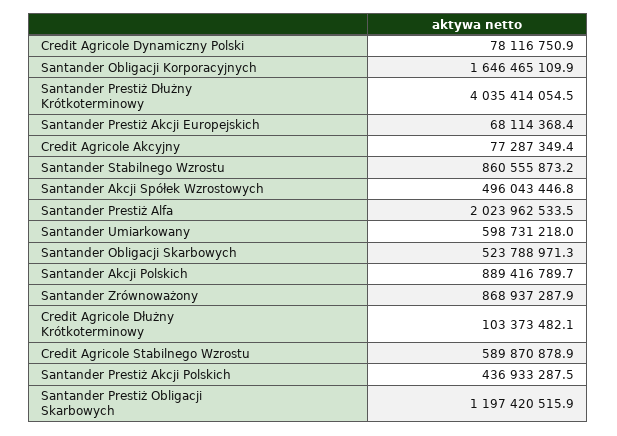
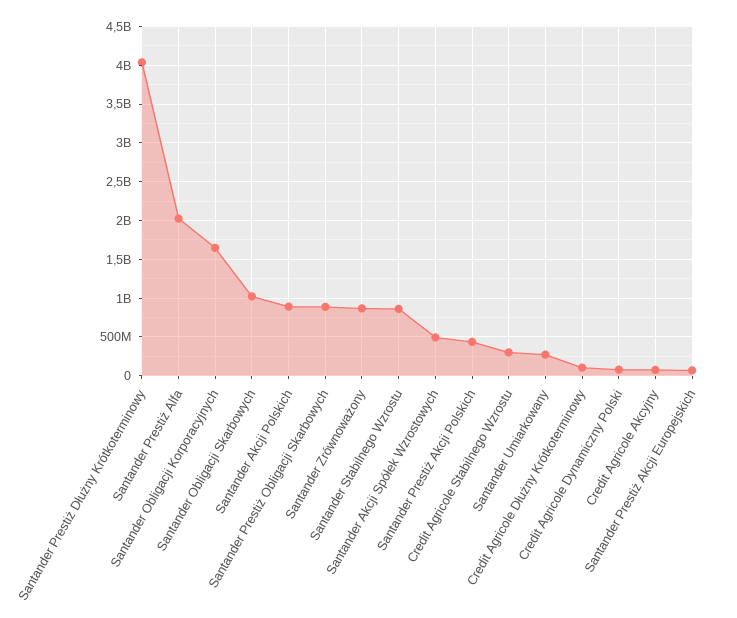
Santander Umiarkowany: 598731218 -> 300000000
Santander Obligacji Skarbowych: 523788971.3 -> 1000000000
Credit Agricole Stabilnego Wzrostu: 589870878.9 -> 300000000
Santander Prestiż Obligacji Skarbowych: 1197420515.9 -> 900000000

